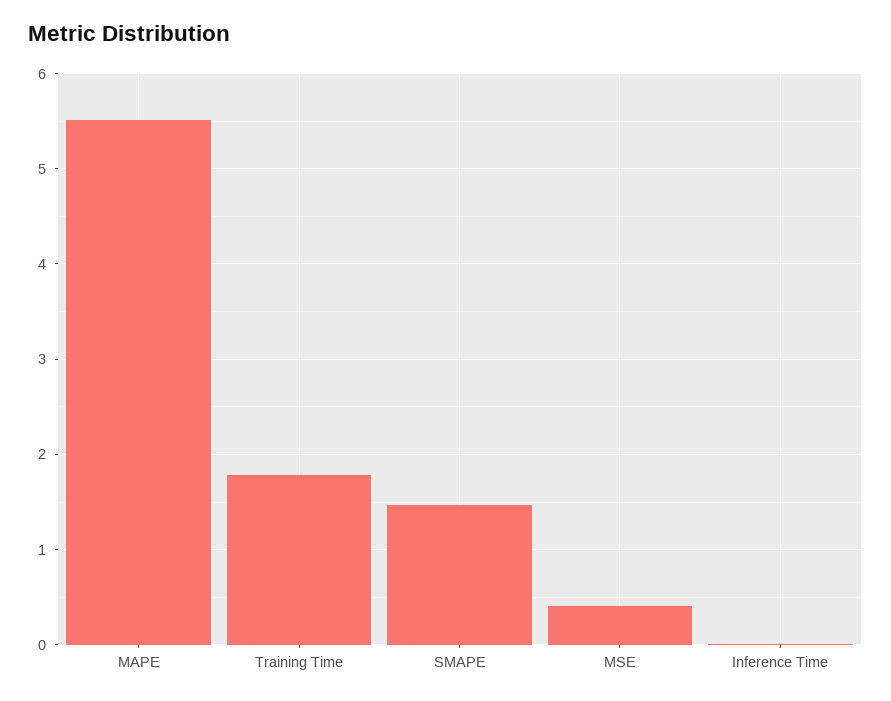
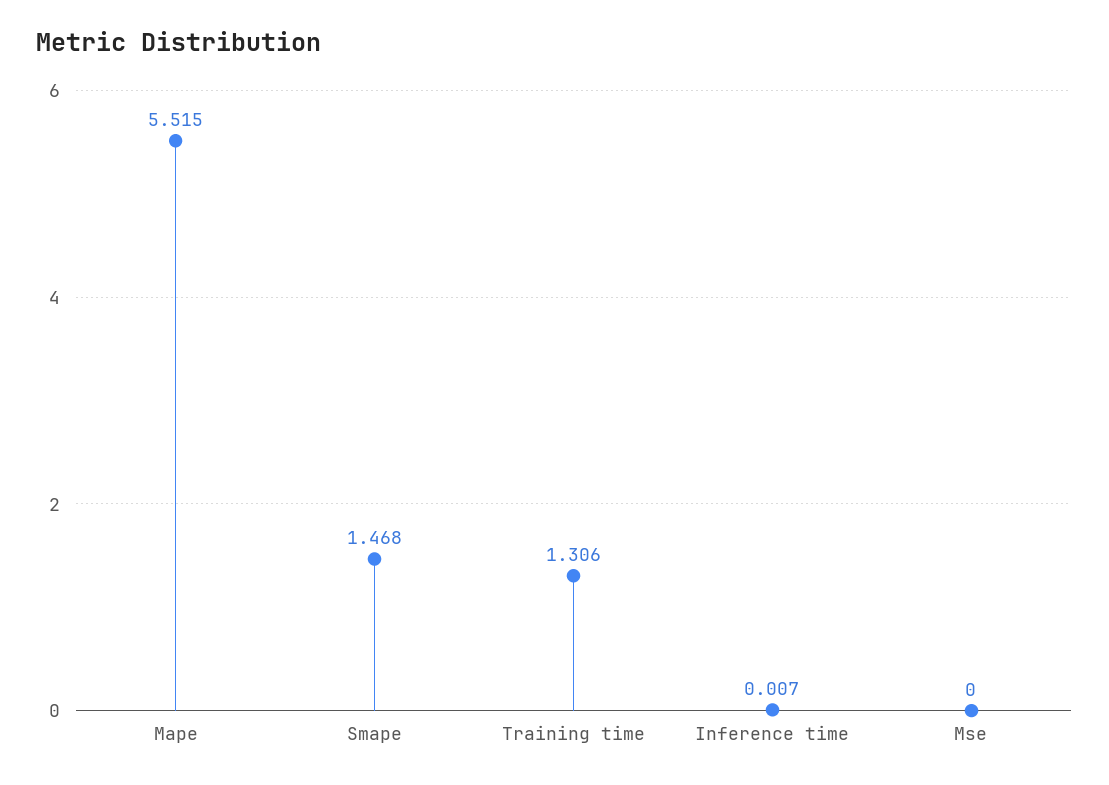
Training Time: 1.8 -> 1.306
MSE: 0.4 -> 0

